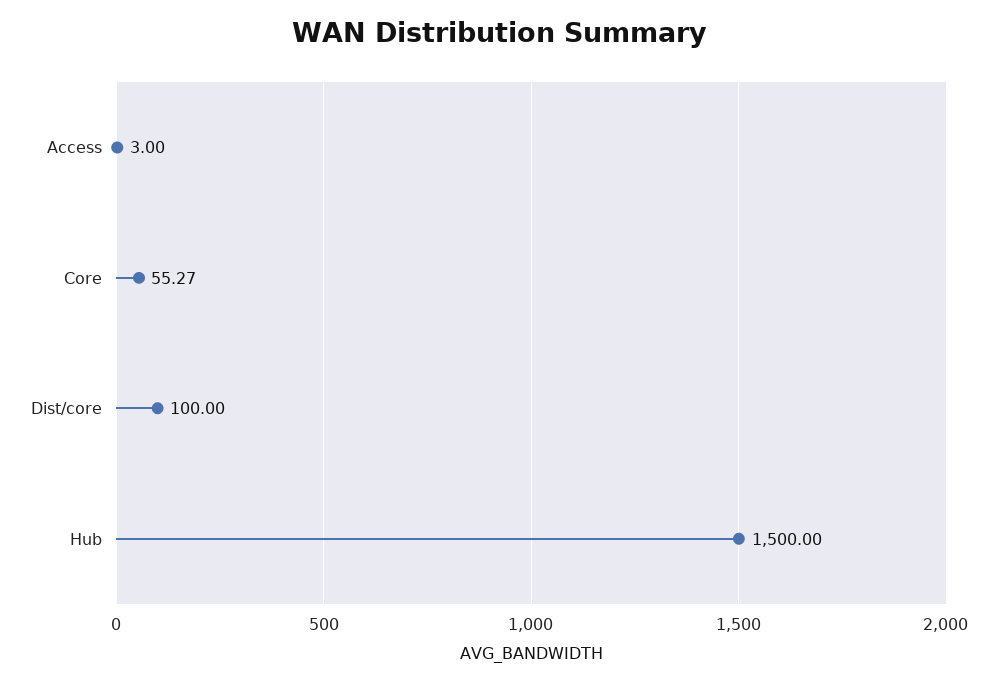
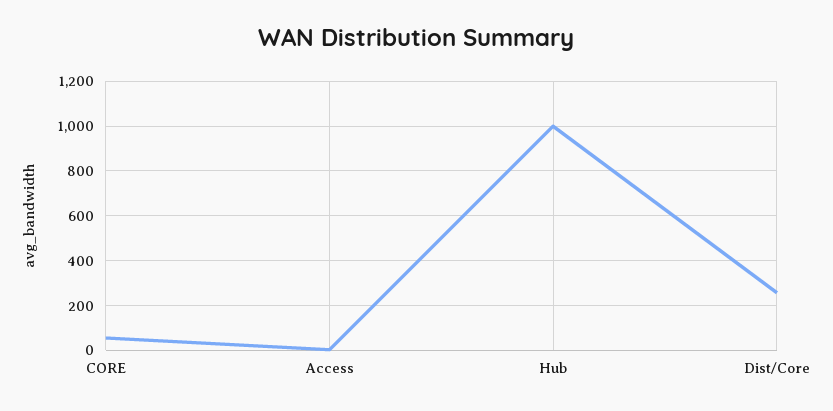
Dist/core: 100 -> 250
Hub: 1500 -> 1000

